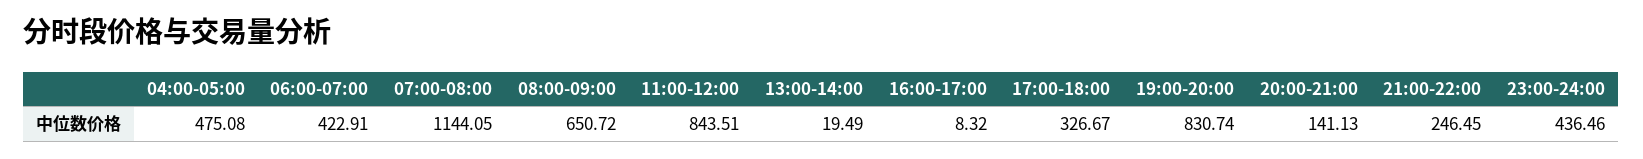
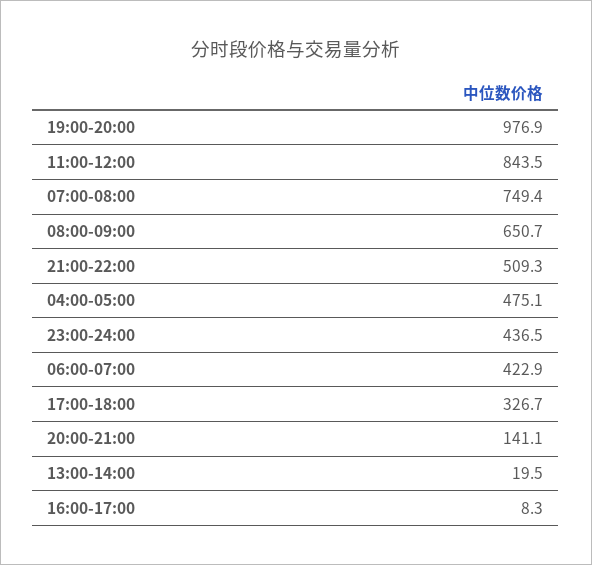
07:00-08:00: 1144.05 -> 749.4
19:00-20:00: 830.74 -> 976.9
21:00-22:00: 246.45 -> 509.3

